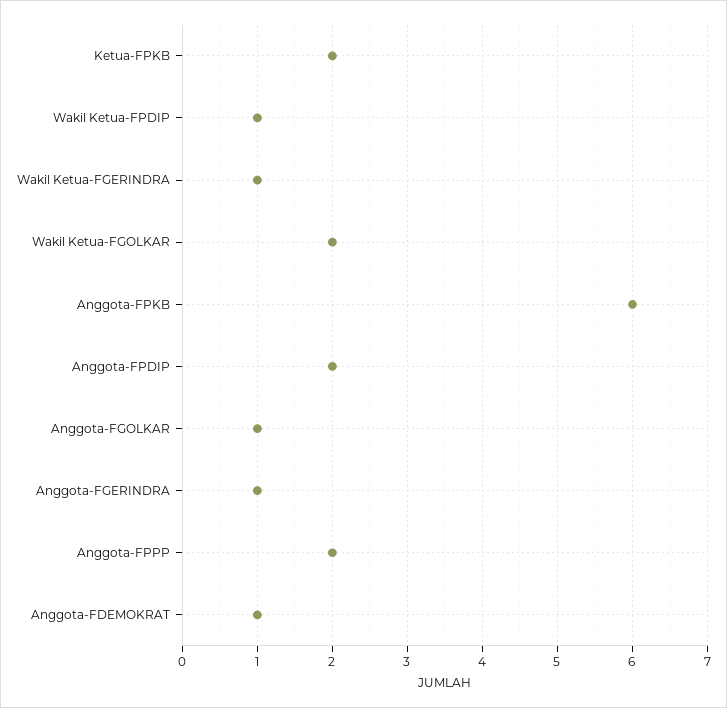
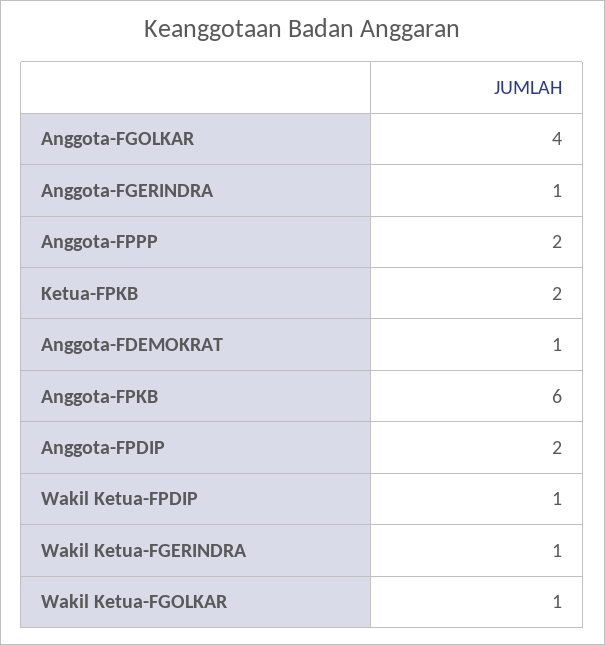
Wakil Ketua-FGOLKAR: 2 -> 1
Anggota-FGOLKAR: 1 -> 4

